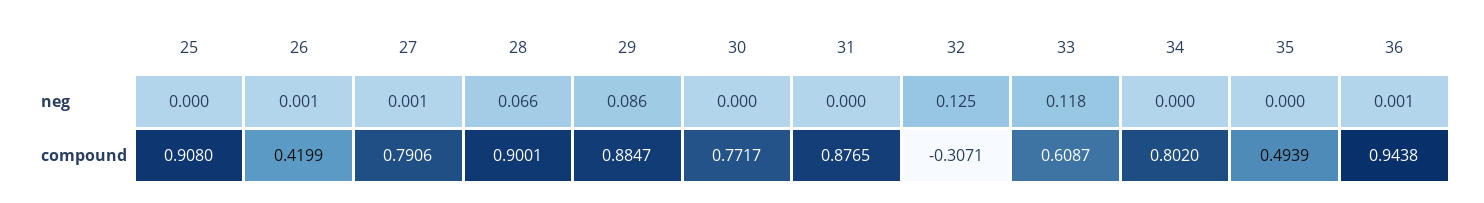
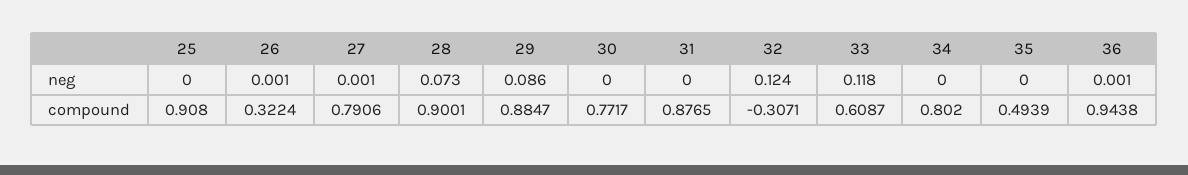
28, neg: 0.066 -> 0.073
32, neg: 0.125 -> 0.124
26, compound: 0.4199 -> 0.3224

